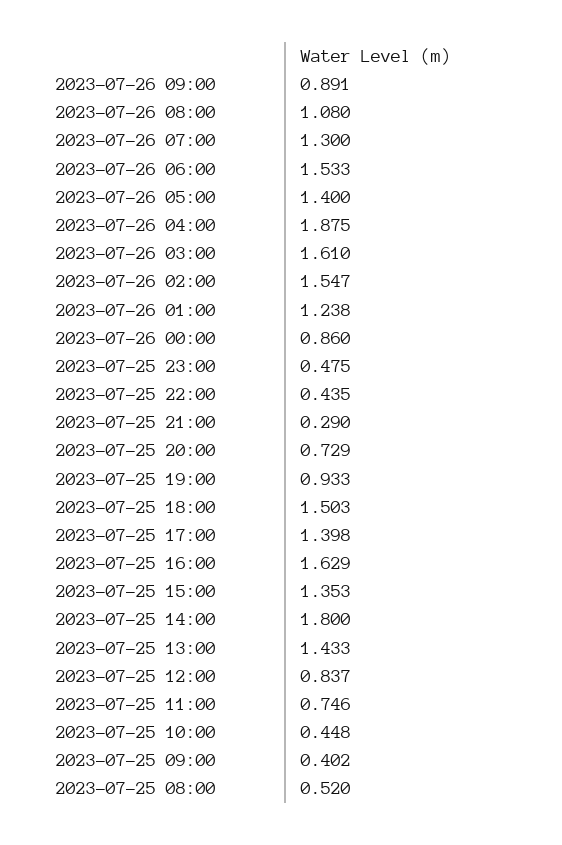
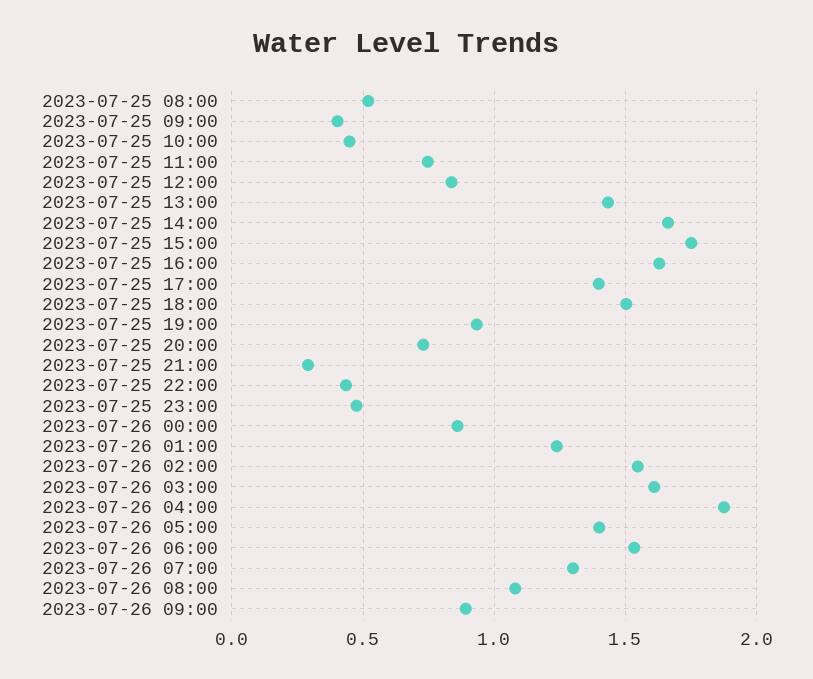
2023-07-25 15:00: 1.353 -> 1.75
2023-07-25 14:00: 1.8 -> 1.65

